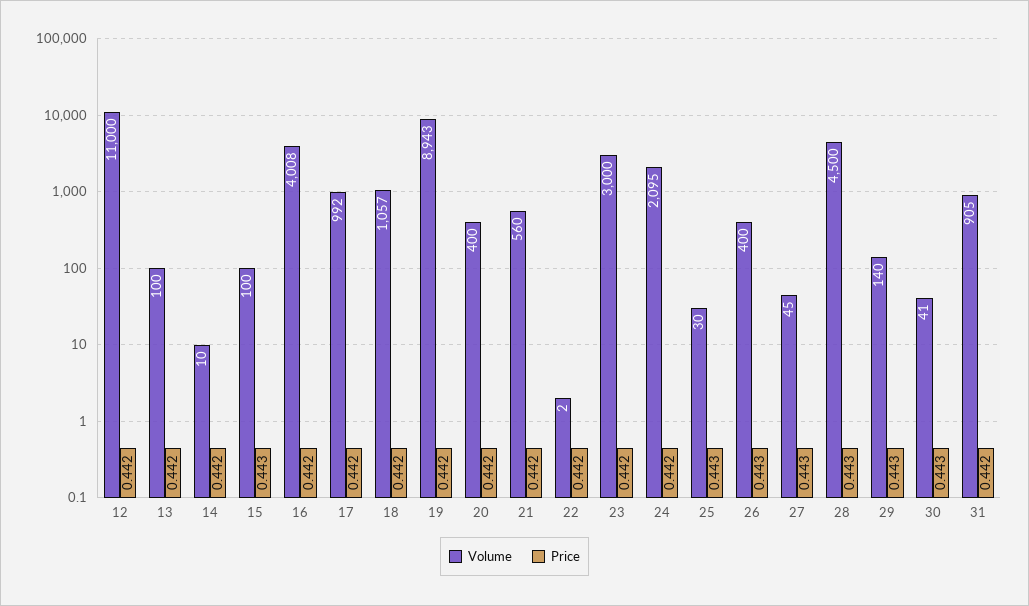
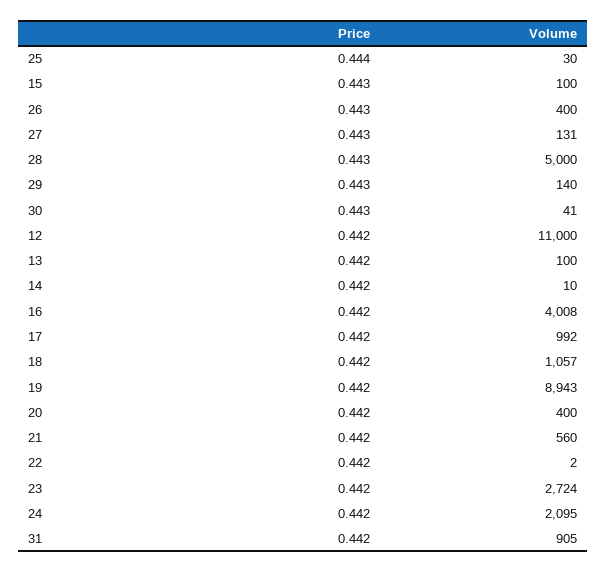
Volume, 23: 3000 -> 2724
Price, 25: 0.443 -> 0.444
Volume, 27: 45 -> 131
Volume, 28: 4500 -> 5000

